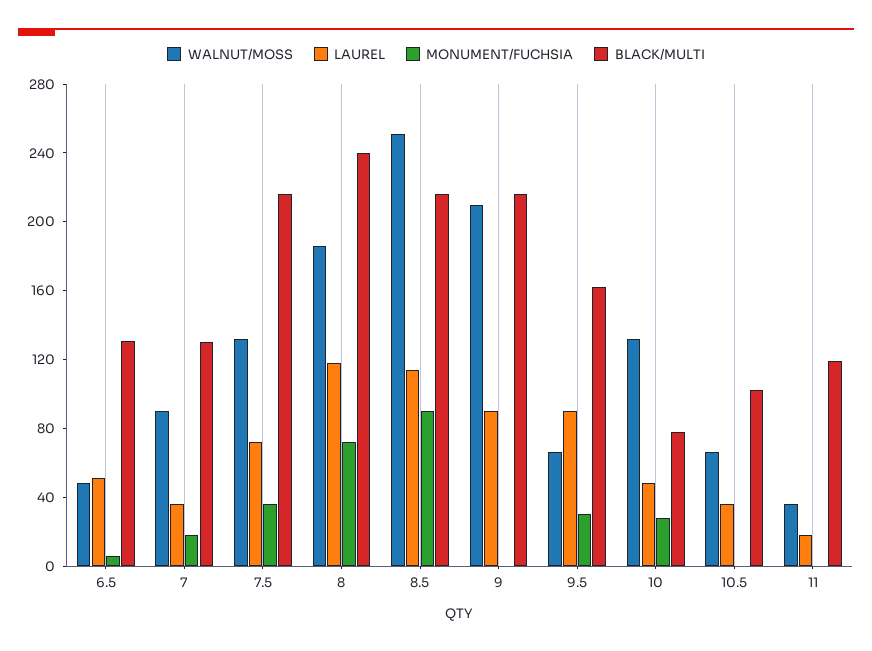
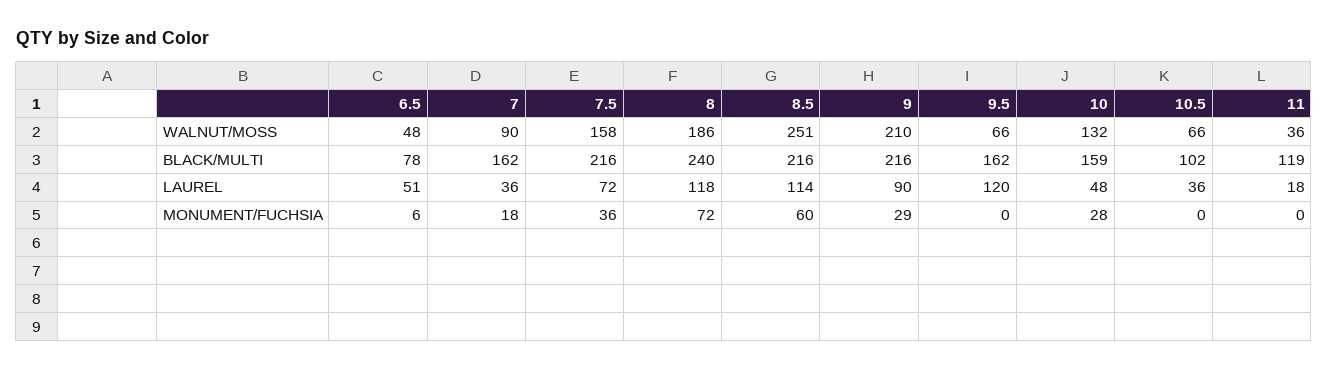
BLACK/MULTI, 6.5: 130 -> 78
BLACK/MULTI, 7: 130 -> 162
WALNUT/MOSS, 7.5: 130 -> 158
MONUMENT/FUCHSIA, 8.5: 90 -> 60
MONUMENT/FUCHSIA, 9: 0 -> 29
LAUREL, 9.5: 90 -> 120
MONUMENT/FUCHSIA, 9.5: 30 -> 0
BLACK/MULTI, 10: 80 -> 159

